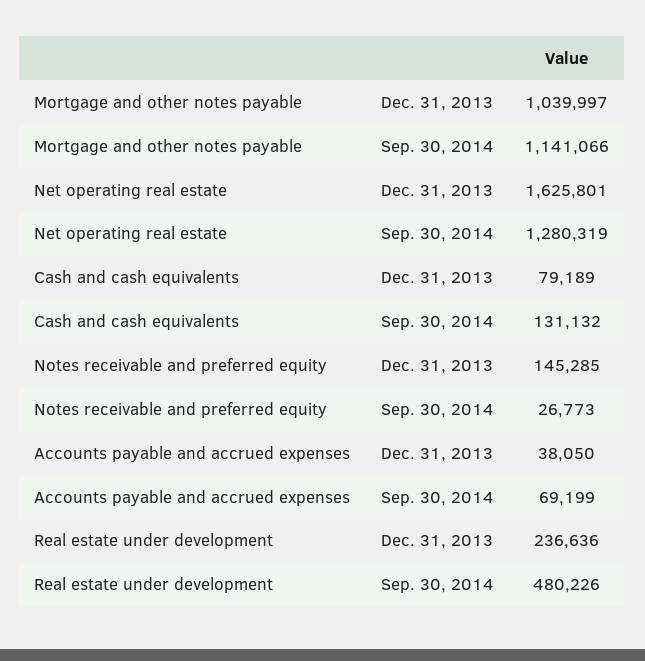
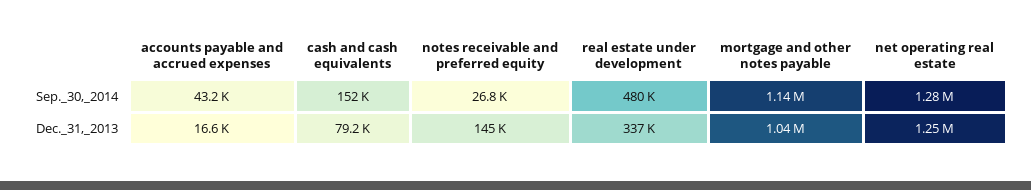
Net operating real estate, Dec. 31, 2013: 1625801 -> 1250000
Cash and cash equivalents, Sep. 30, 2014: 131132 -> 152000
Accounts payable and accrued expenses, Dec. 31, 2013: 38050 -> 16600
Accounts payable and accrued expenses, Sep. 30, 2014: 69199 -> 43200
Real estate under development, Dec. 31, 2013: 236636 -> 337000

